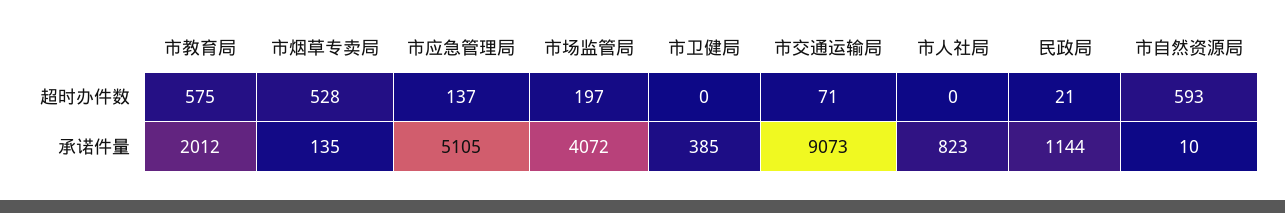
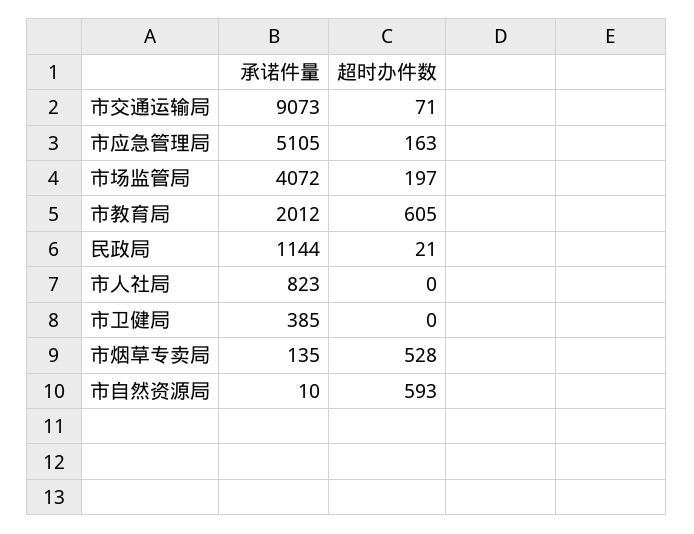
市教育局, 超时办件数: 575 -> 605
市应急管理局, 超时办件数: 137 -> 163

